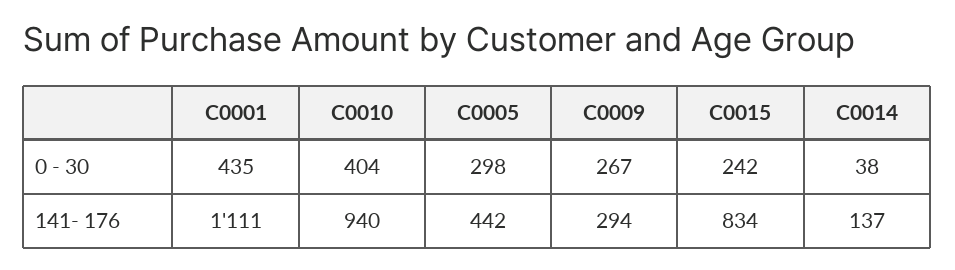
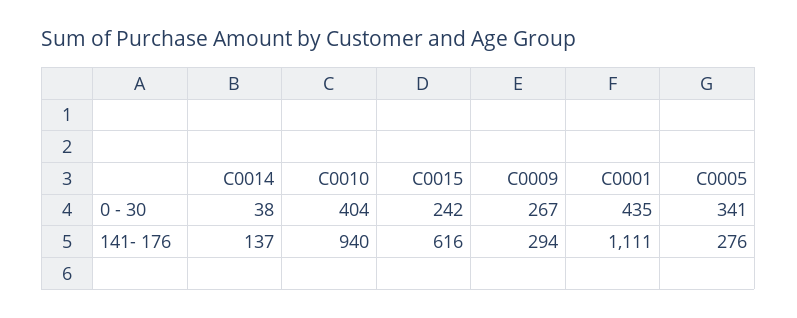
C0005, 0 - 30: 298 -> 341
C0005, 141- 176: 442 -> 276
C0015, 141- 176: 834 -> 616

